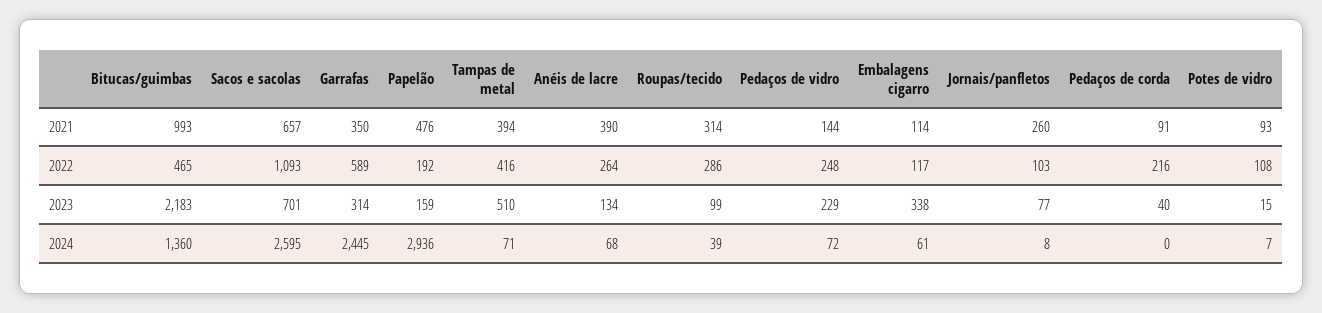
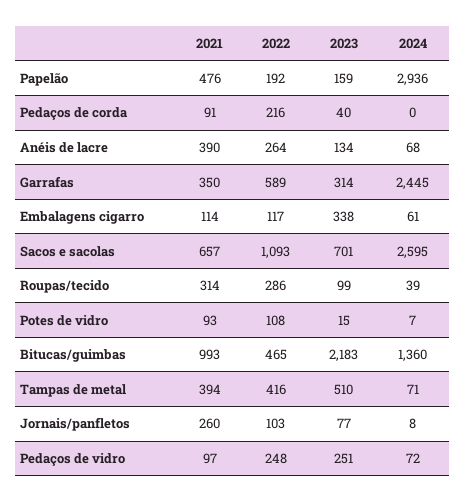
Pedaços de vidro, 2021: 144 -> 97
Pedaços de vidro, 2023: 229 -> 251

